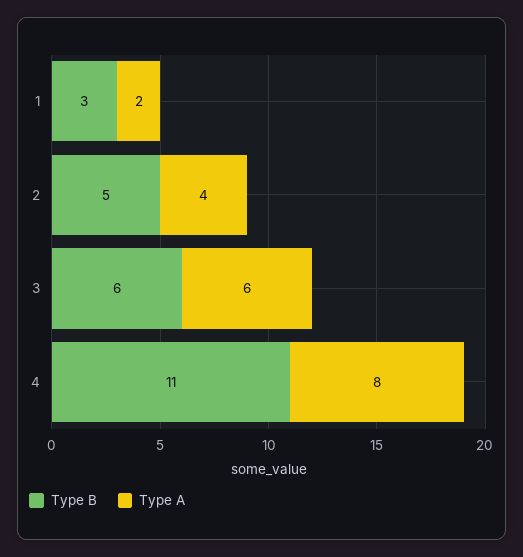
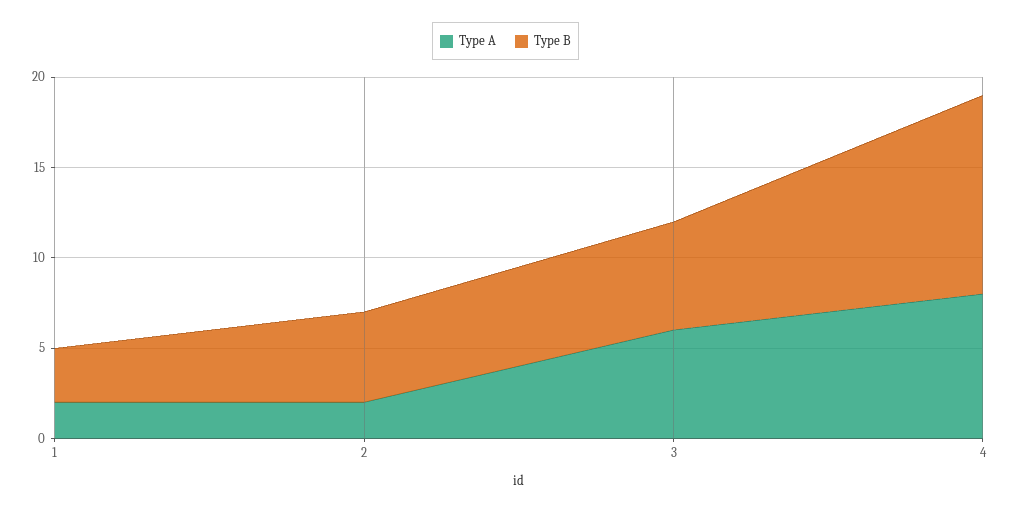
Type A, 2: 4 -> 2

